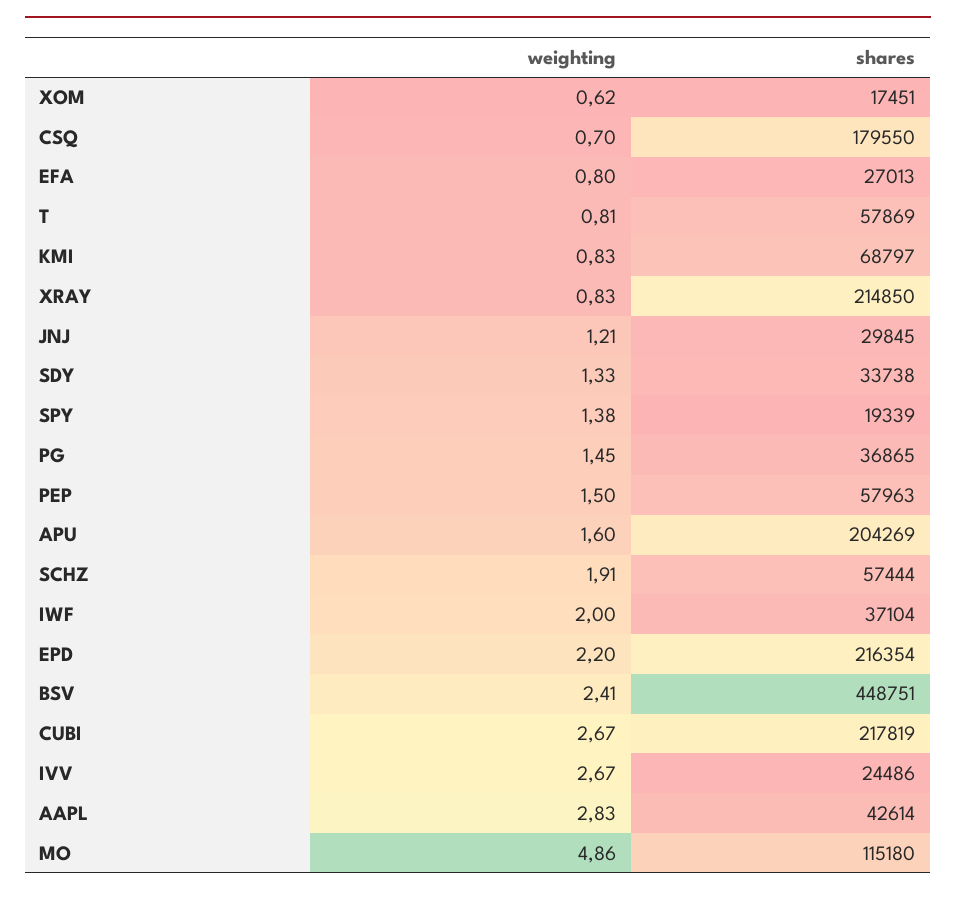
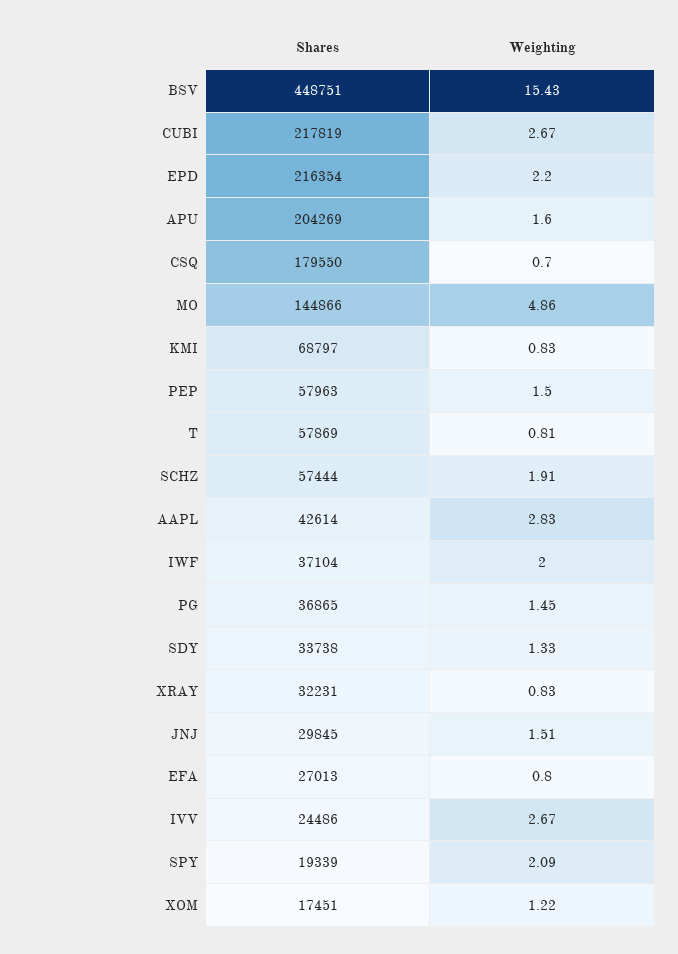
weighting, XOM: 0.62 -> 1.22
shares, XRAY: 214850 -> 32231
weighting, JNJ: 1.21 -> 1.51
weighting, SPY: 1.38 -> 2.09
weighting, BSV: 2.41 -> 15.43
shares, MO: 115180 -> 144866

